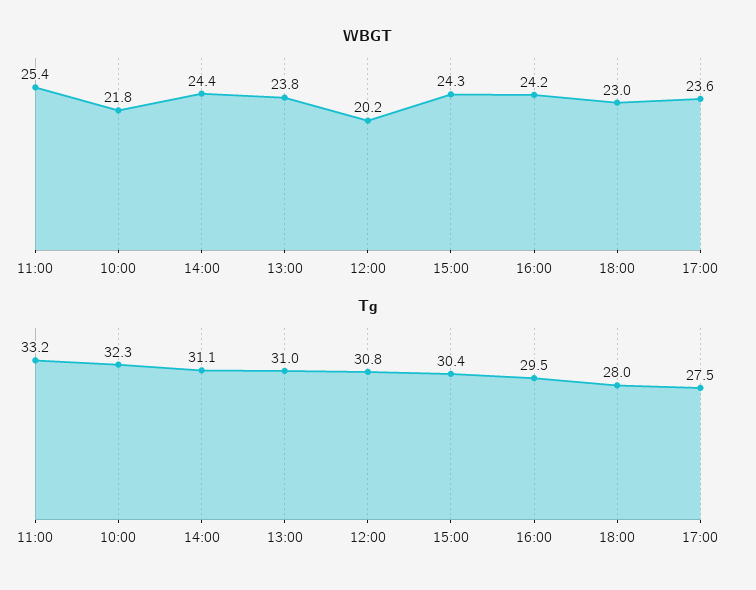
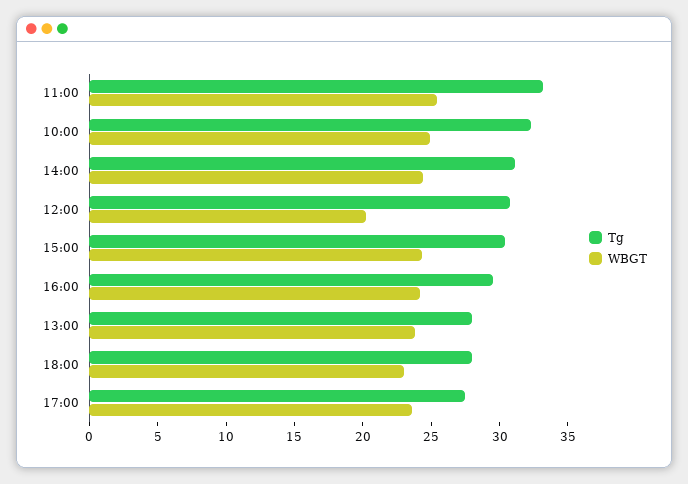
WBGT, 10:00: 21.8 -> 25
Tg, 13:00: 31 -> 28

